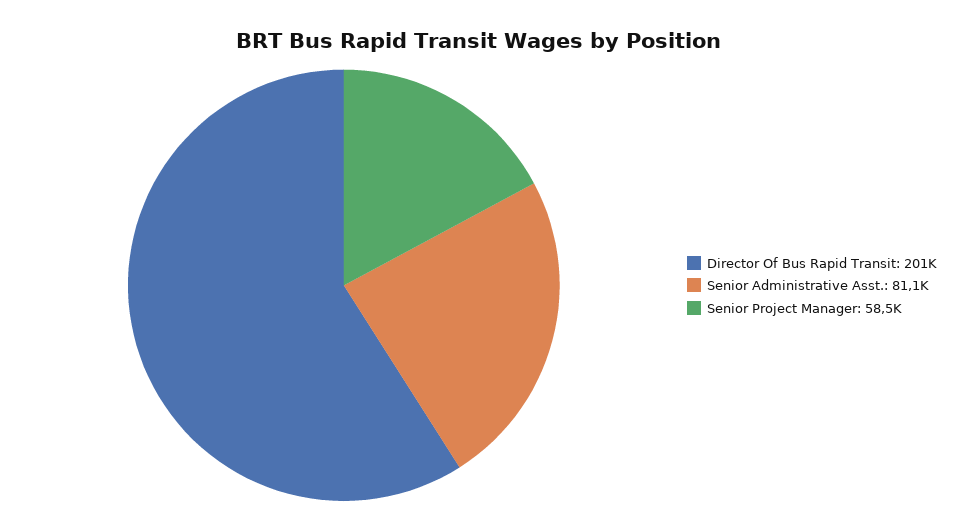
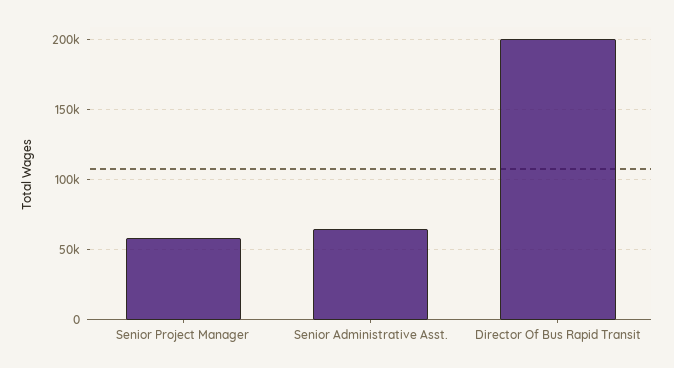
Senior Administrative Asst.: 81100 -> 65000

